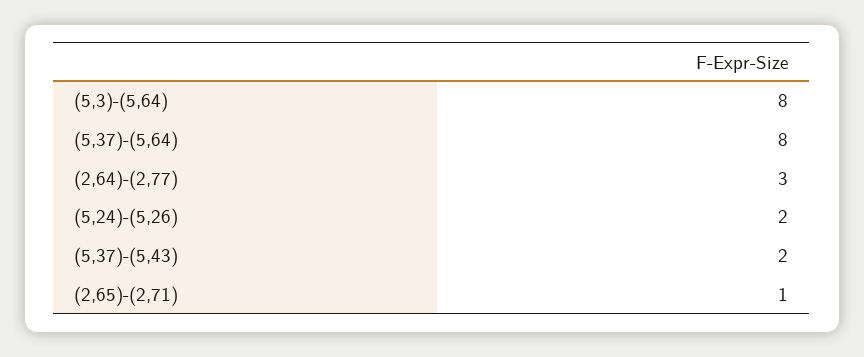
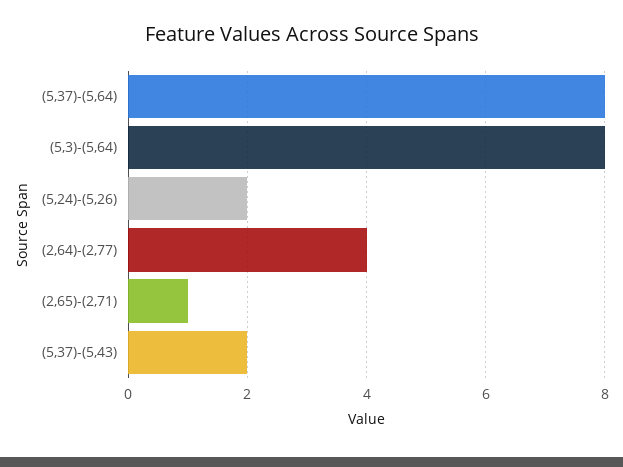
(2,64)-(2,77): 3 -> 4

